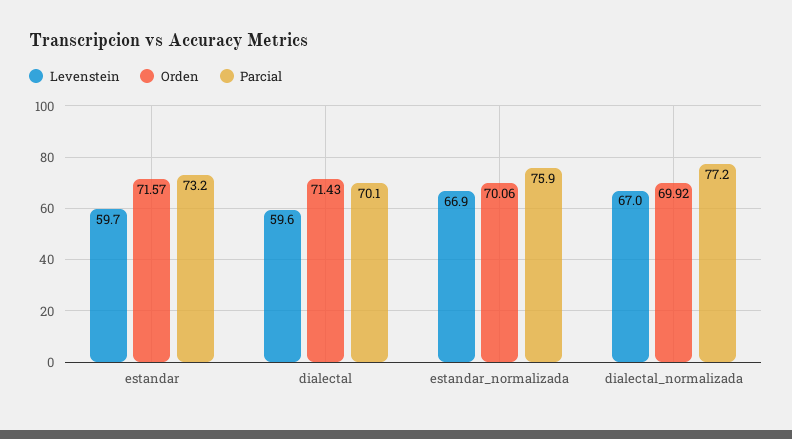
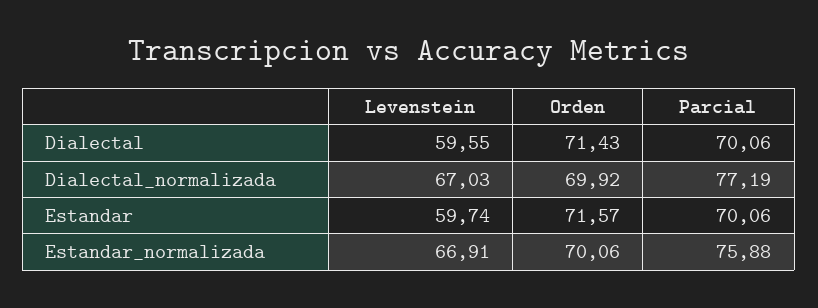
Parcial, estandar: 73.2 -> 70.06

